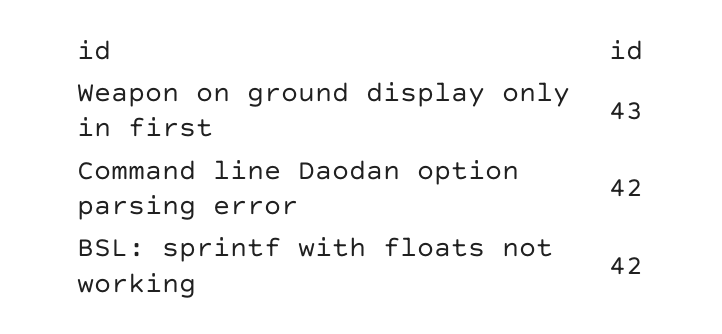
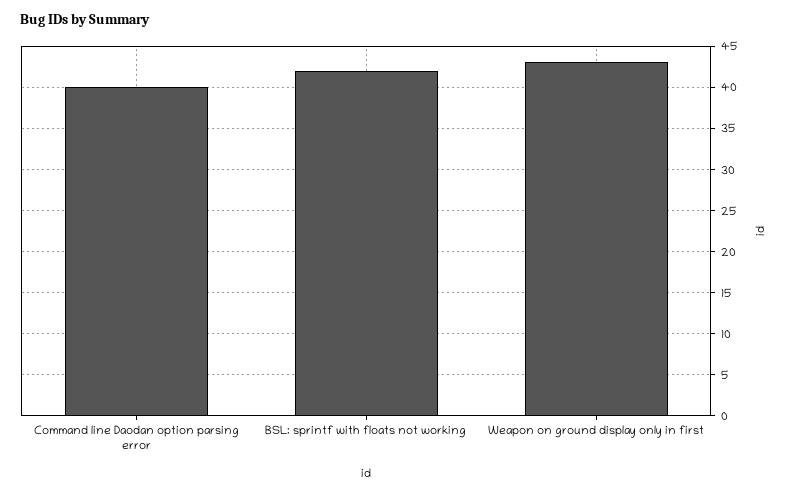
Command line Daodan option parsing error: 42 -> 40

